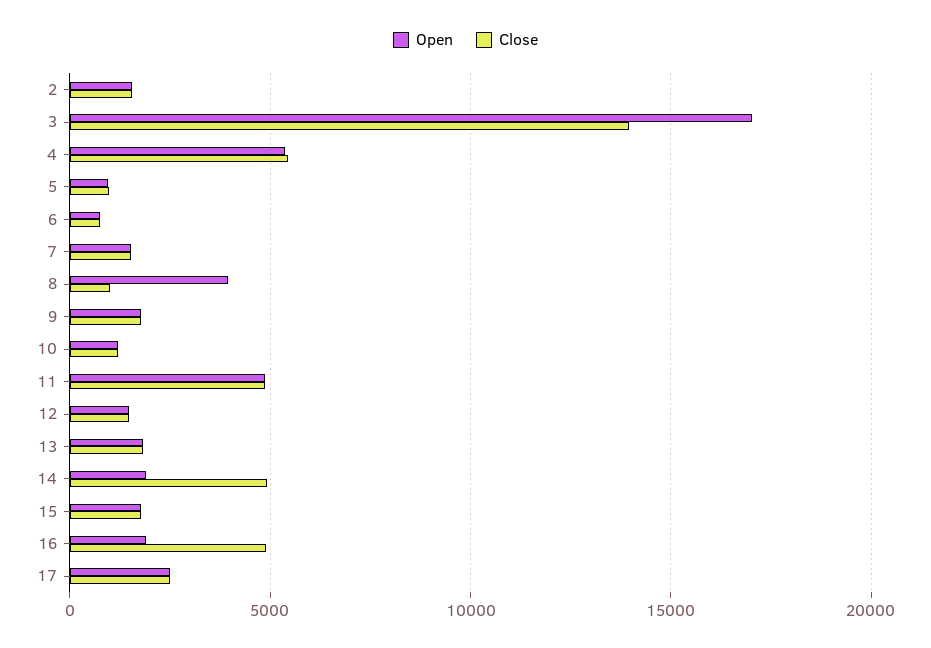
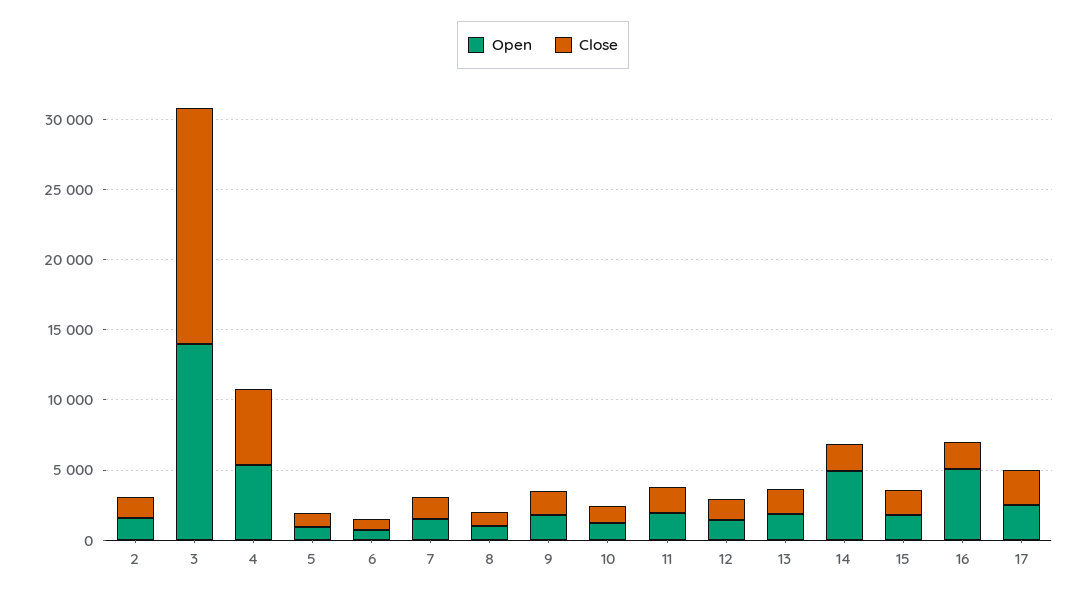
Open, 3: 17000 -> 14000
Close, 3: 14000 -> 17000
Open, 8: 4000 -> 1000
Open, 11: 5000 -> 2000
Close, 11: 5000 -> 2000
Open, 14: 2000 -> 5000
Close, 14: 5000 -> 2000
Open, 16: 2000 -> 5000
Close, 16: 5000 -> 2000

